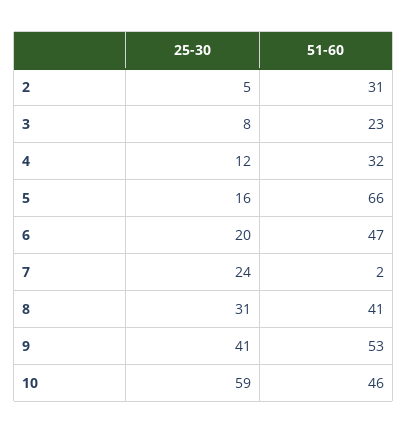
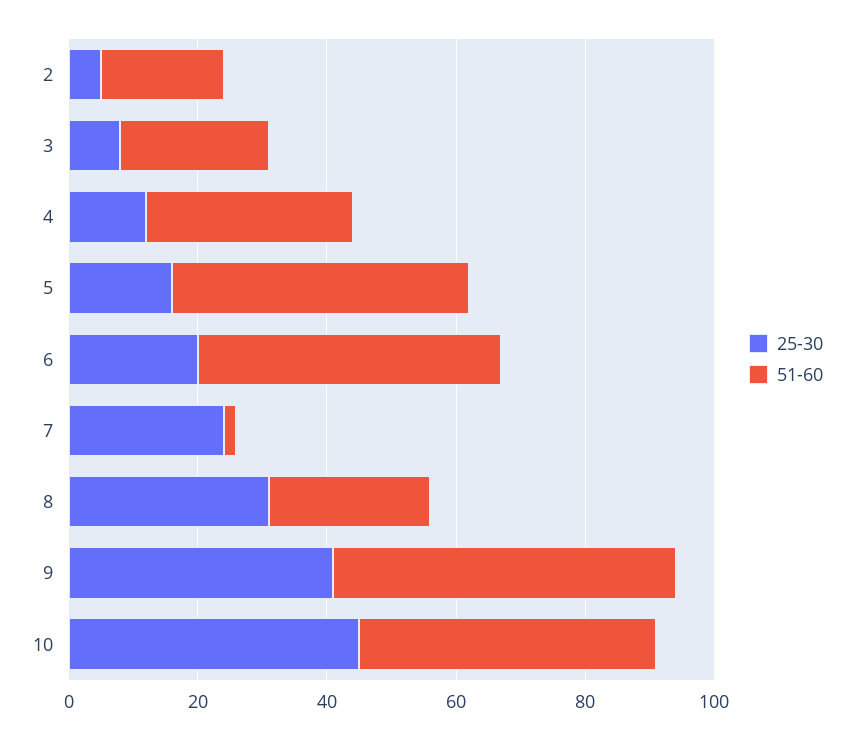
51-60, 2: 31 -> 20
51-60, 5: 66 -> 45
51-60, 8: 41 -> 25
25-30, 10: 59 -> 45

